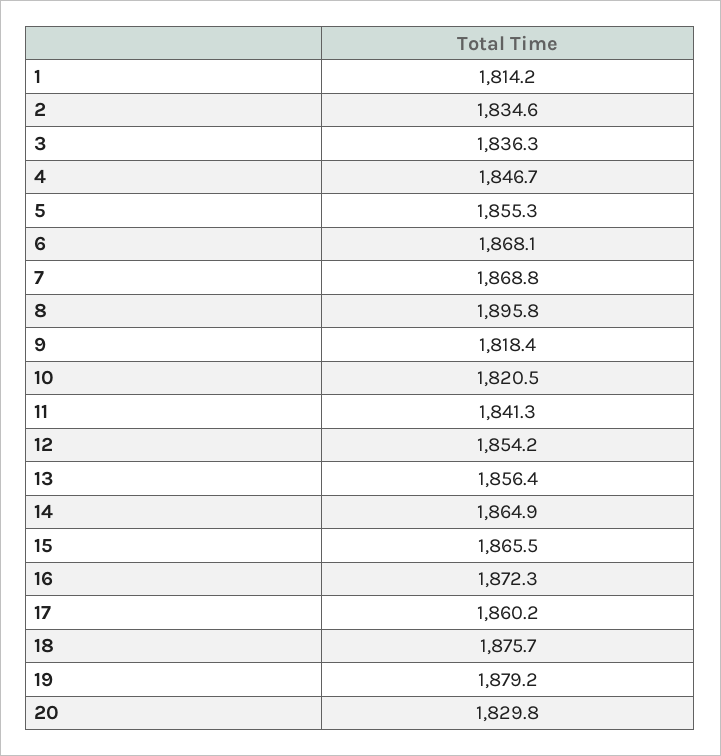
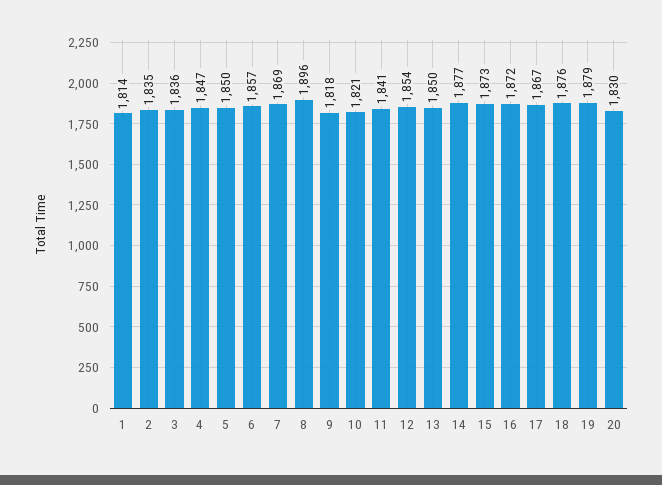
5: 1855.3 -> 1850
6: 1868.1 -> 1857
13: 1856.4 -> 1850
14: 1864.9 -> 1877
15: 1865.5 -> 1873
17: 1860.2 -> 1867

